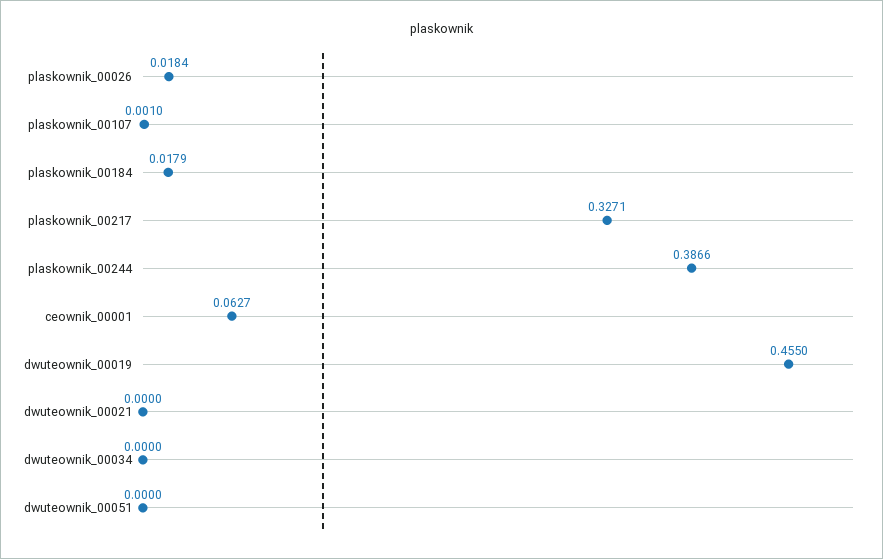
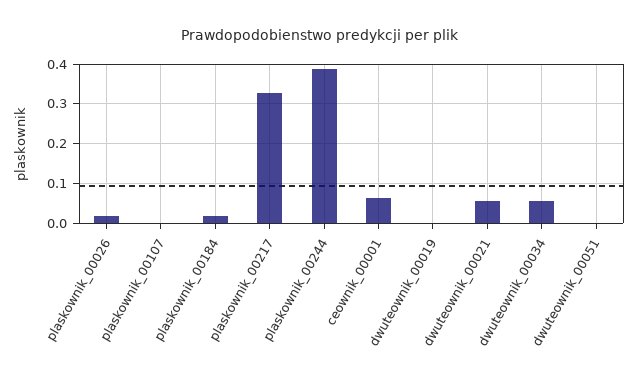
dwuteownik_00019: 0.455 -> 0
dwuteownik_00021: 0 -> 0.06
dwuteownik_00034: 0 -> 0.06

